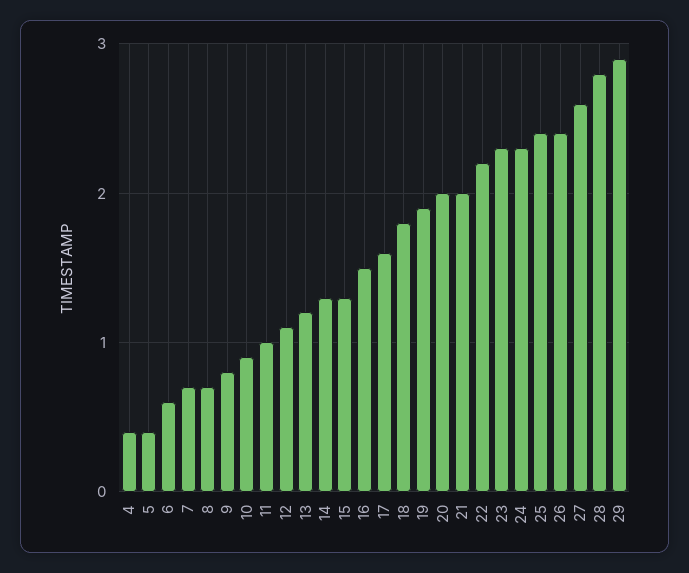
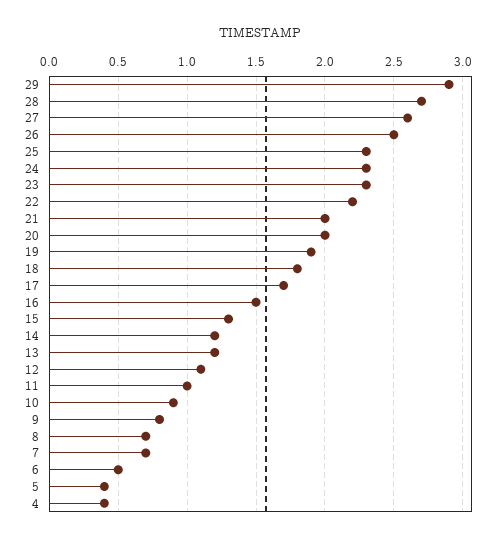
6: 0.6 -> 0.5
14: 1.3 -> 1.2
17: 1.6 -> 1.7
25: 2.4 -> 2.3
26: 2.4 -> 2.5
28: 2.8 -> 2.7

